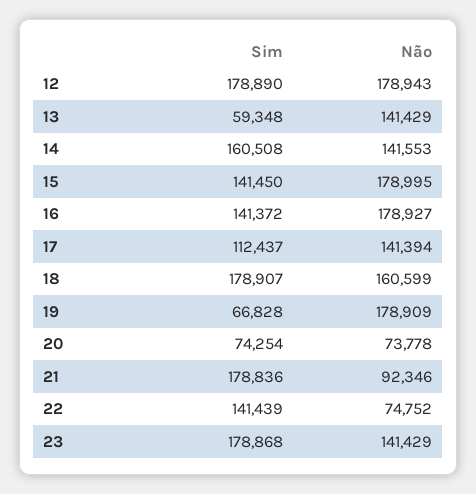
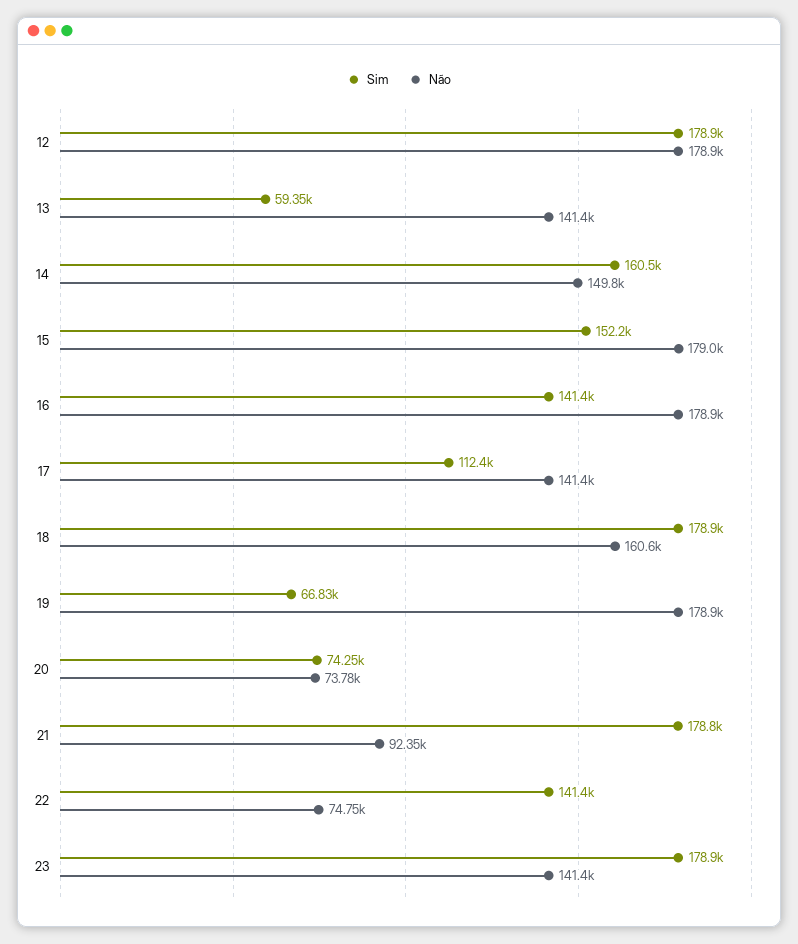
Não, 14: 141553 -> 149800
Sim, 15: 141450 -> 152200

